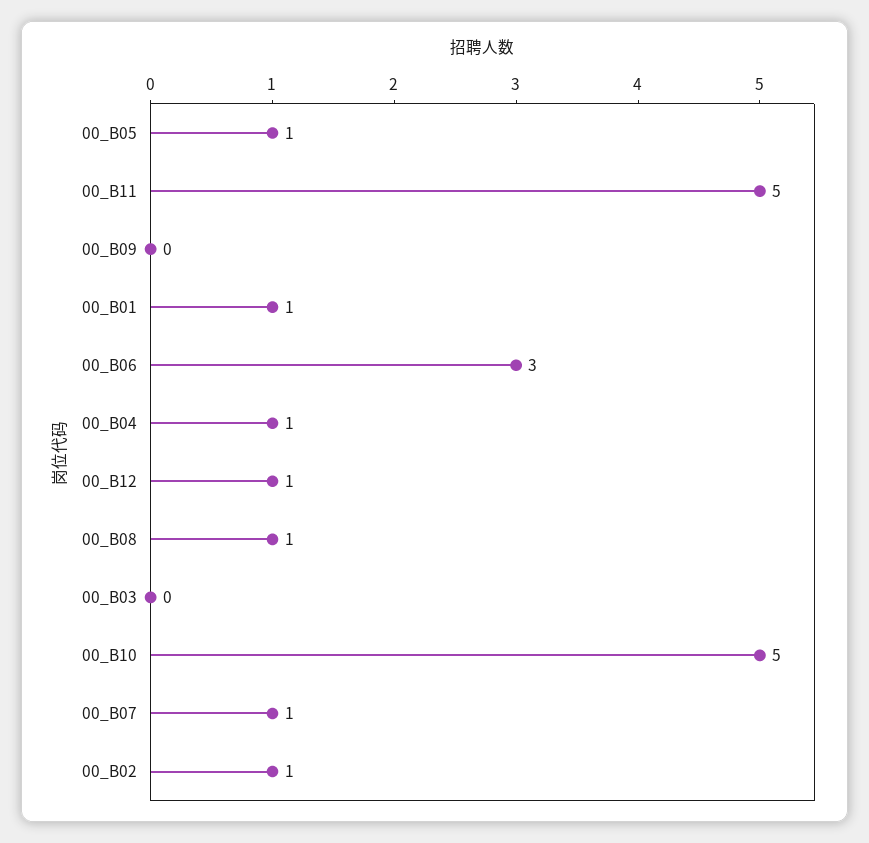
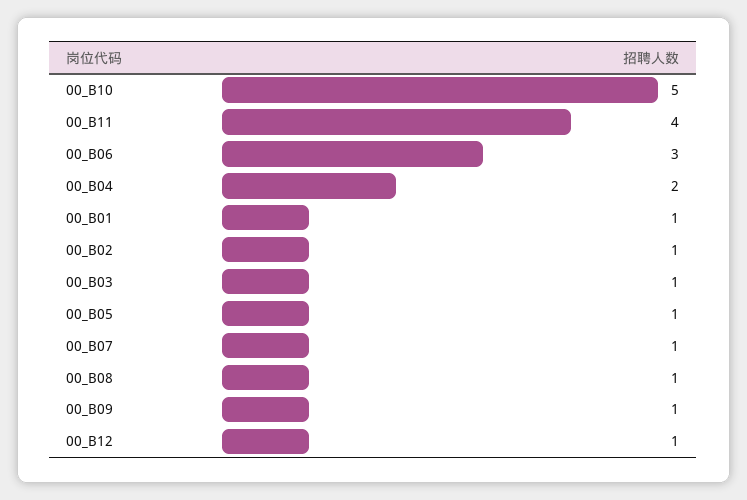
00_B11: 5 -> 4
00_B09: 0 -> 1
00_B04: 1 -> 2
00_B03: 0 -> 1

